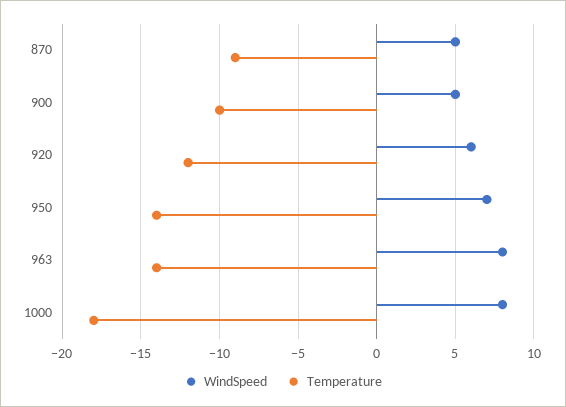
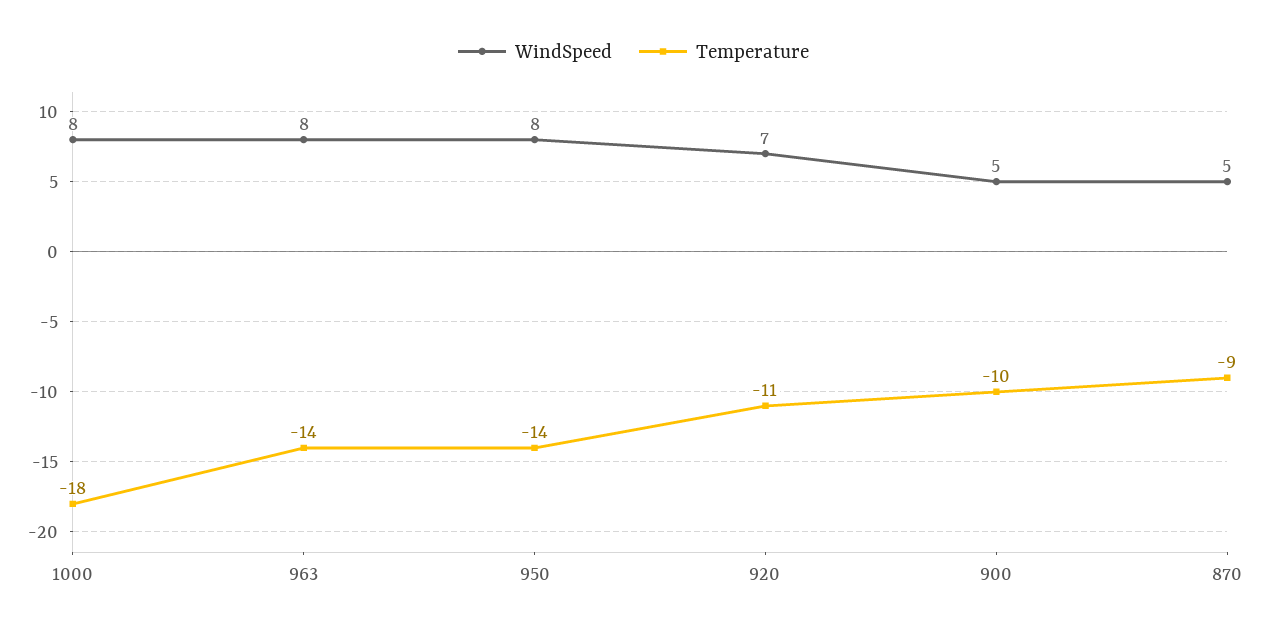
WindSpeed, 920: 6 -> 7
Temperature, 920: -12 -> -11
WindSpeed, 950: 7 -> 8

